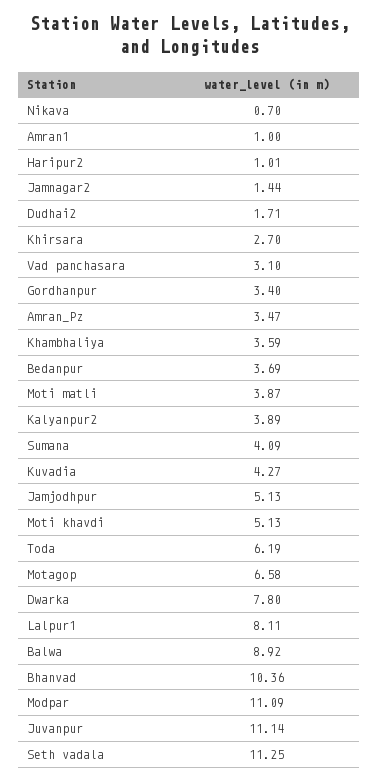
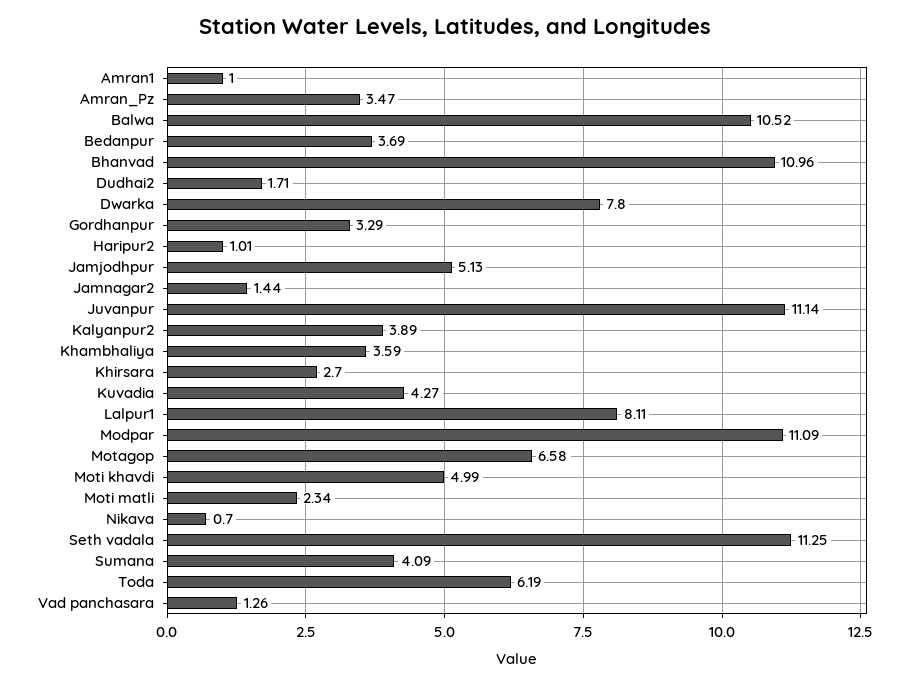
Vad panchasara: 3.1 -> 1.26
Gordhanpur: 3.4 -> 3.29
Moti matli: 3.87 -> 2.34
Moti khavdi: 5.13 -> 4.99
Balwa: 8.92 -> 10.52
Bhanvad: 10.36 -> 10.96

